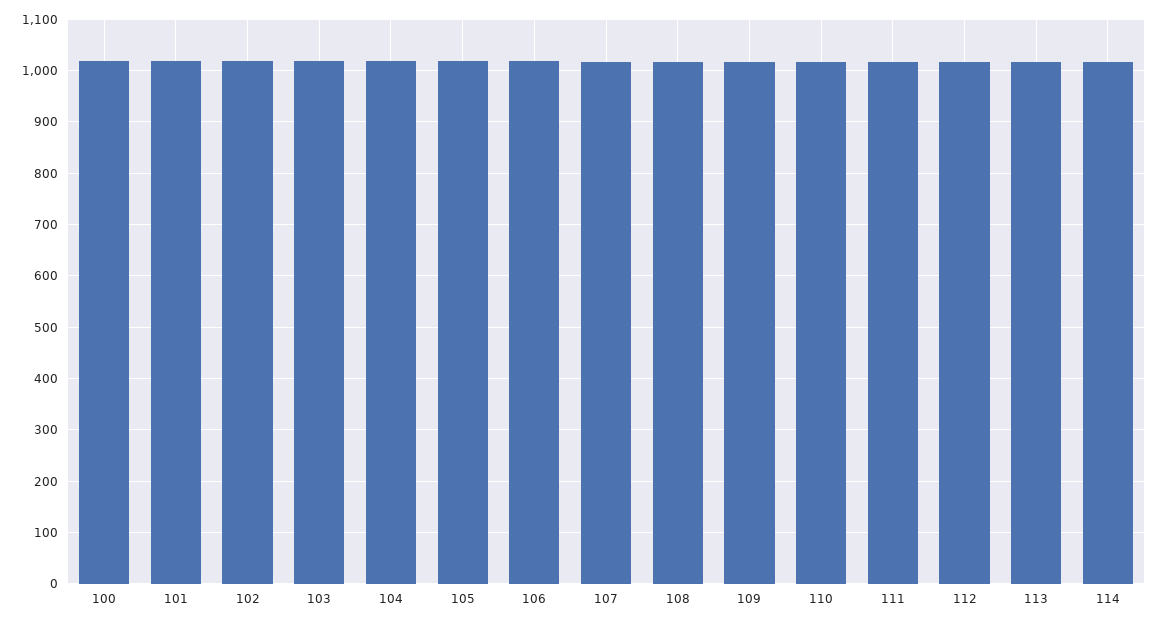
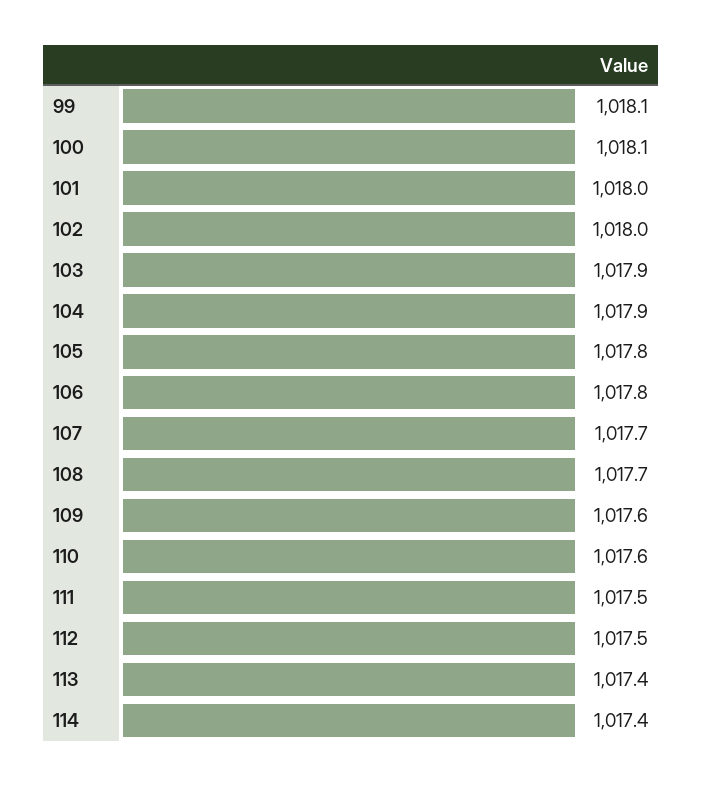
99: none -> 1018.1

